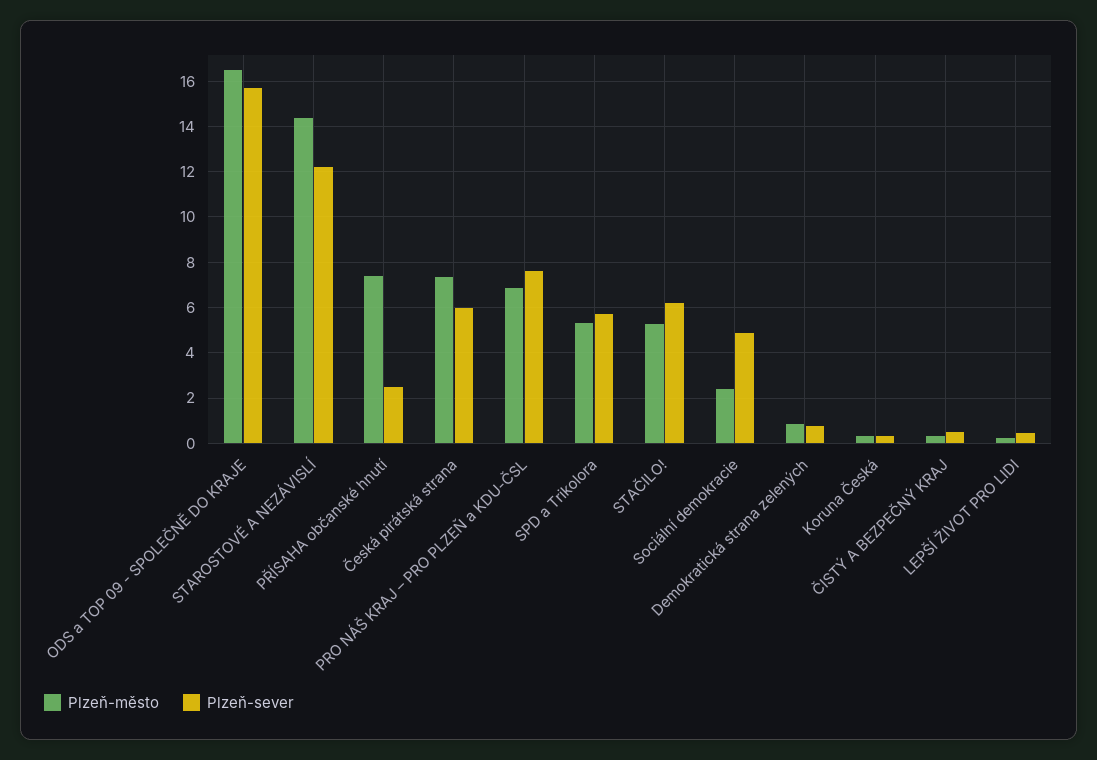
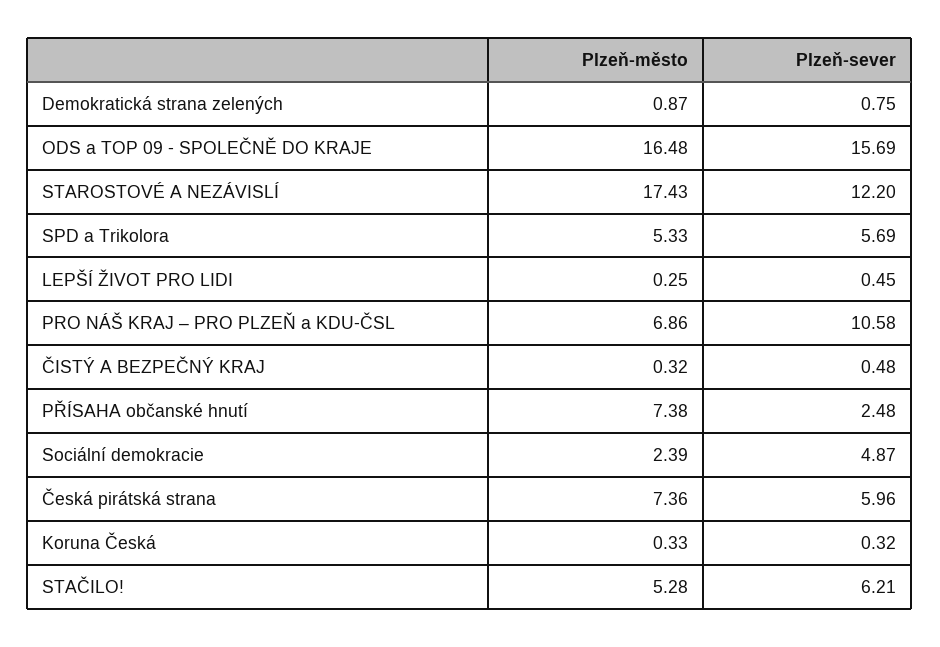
Plzeň-město, STAROSTOVÉ A NEZÁVISLÍ: 14.5 -> 17.43
Plzeň-sever, PRO NÁŠ KRAJ – PRO PLZEŇ a KDU-ČSL: 7.5 -> 10.58

